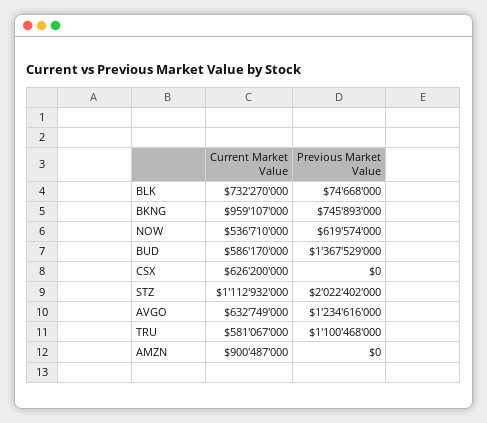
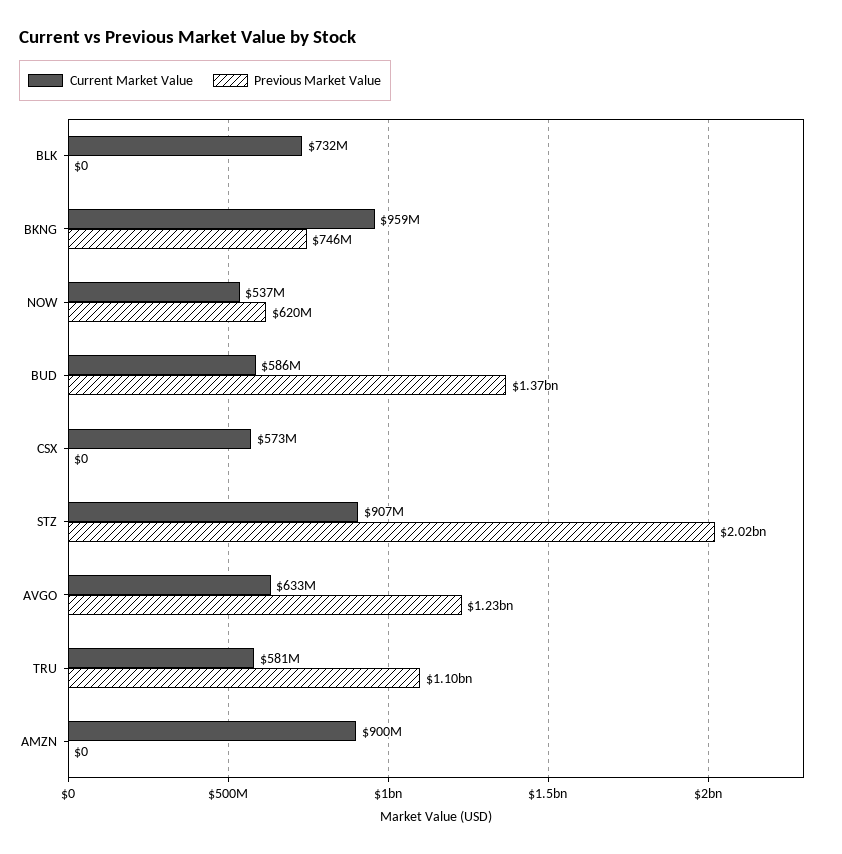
Previous Market Value, BLK: 74668000 -> 0
Current Market Value, CSX: 626200000 -> 573000000
Current Market Value, STZ: 1112932000 -> 907000000

